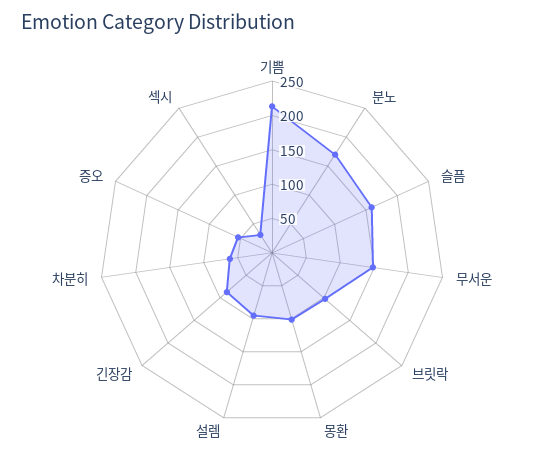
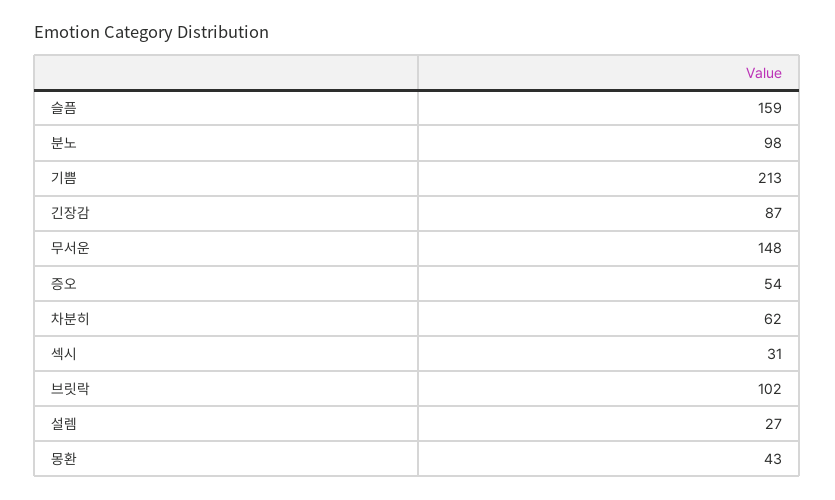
분노: 175 -> 98
몽환: 100 -> 43
설렘: 100 -> 27

